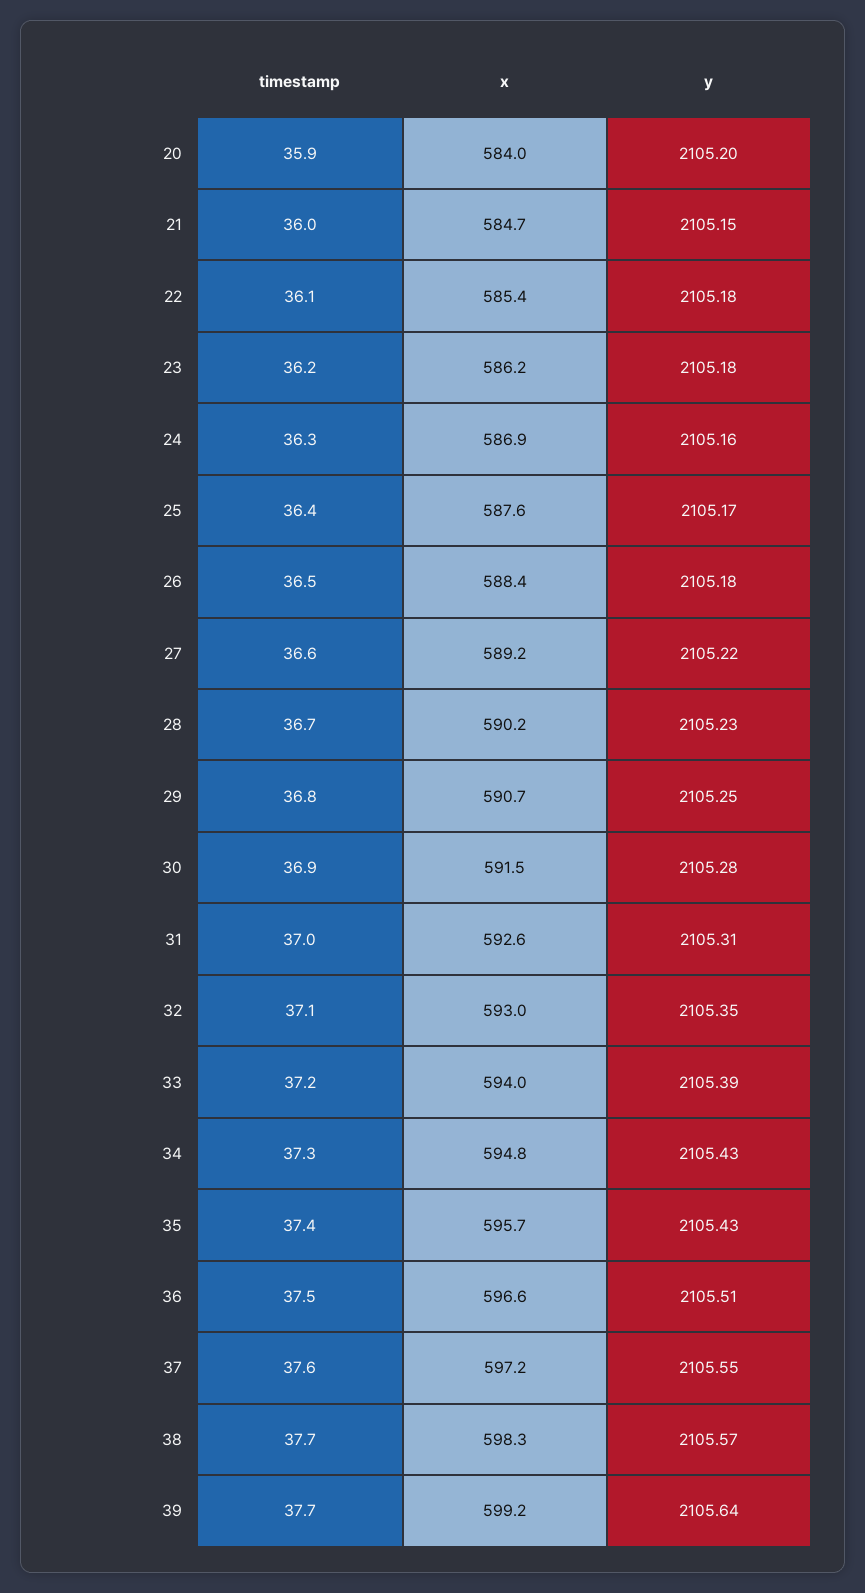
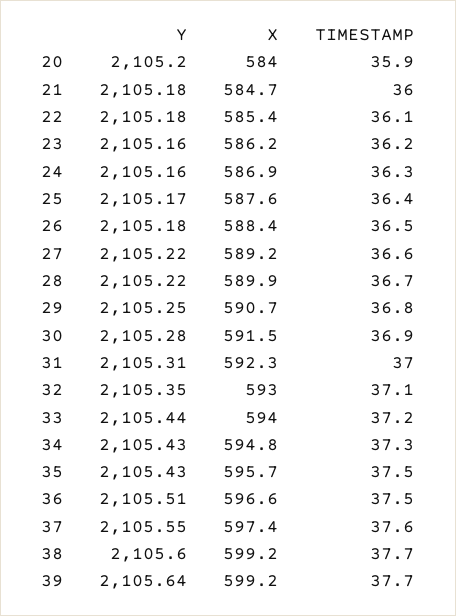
y, 21: 2105.15 -> 2105.18
y, 23: 2105.18 -> 2105.16
x, 28: 590.2 -> 589.9
y, 28: 2105.23 -> 2105.22
x, 31: 592.6 -> 592.3
y, 33: 2105.39 -> 2105.44
timestamp, 35: 37.4 -> 37.5
x, 37: 597.2 -> 597.4
x, 38: 598.3 -> 599.2
y, 38: 2105.57 -> 2105.6

